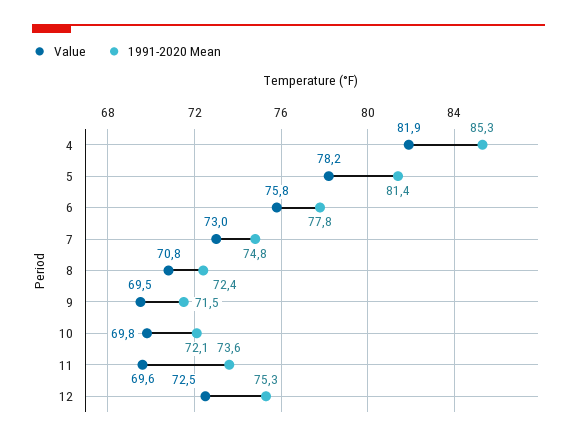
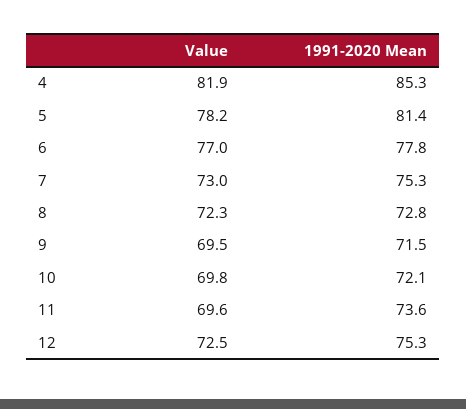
Value, 6: 75.8 -> 77
1991-2020 Mean, 7: 74.8 -> 75.3
Value, 8: 70.8 -> 72.3
1991-2020 Mean, 8: 72.4 -> 72.8

